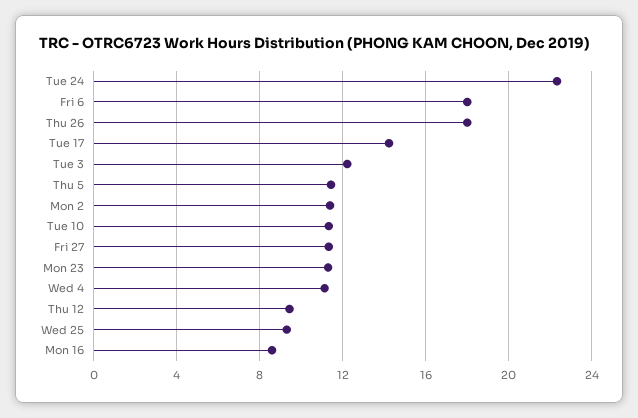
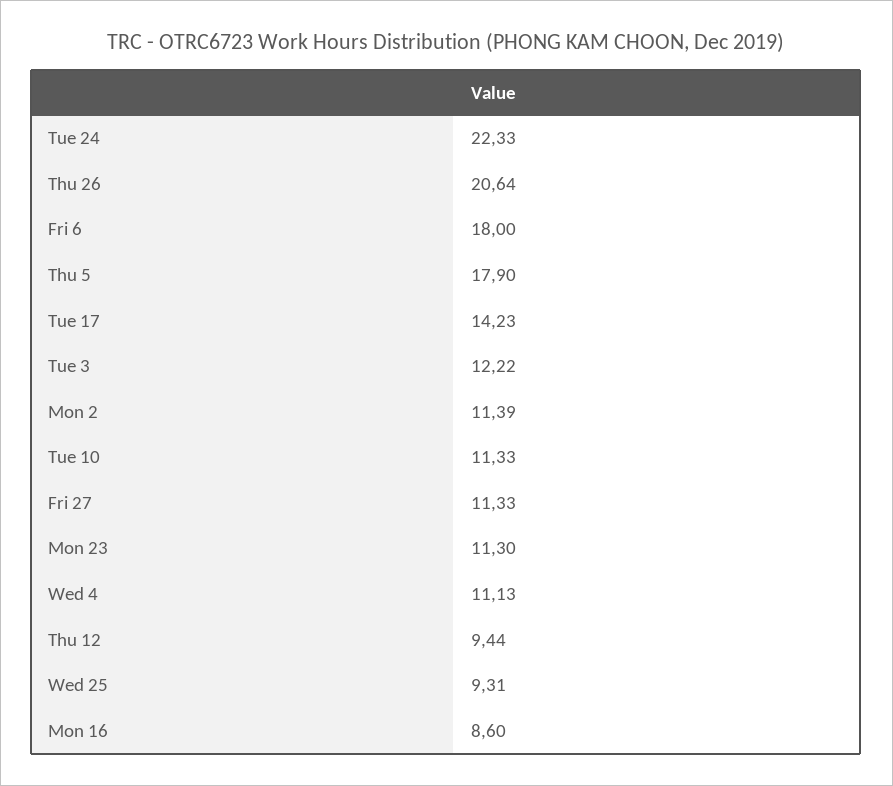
Thu 26: 18 -> 20.64
Thu 5: 11.5 -> 17.9

